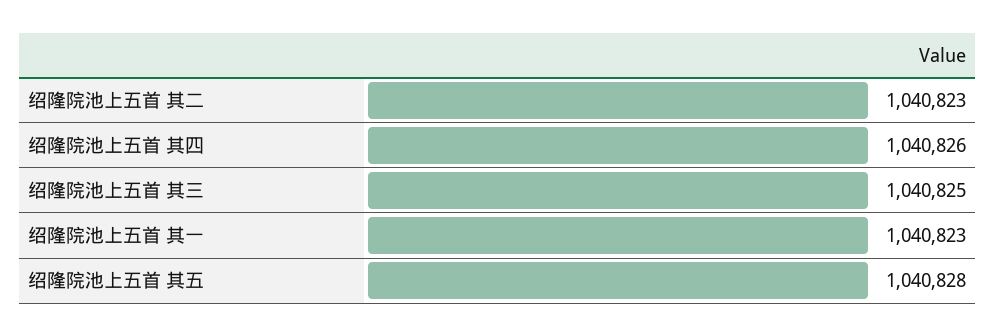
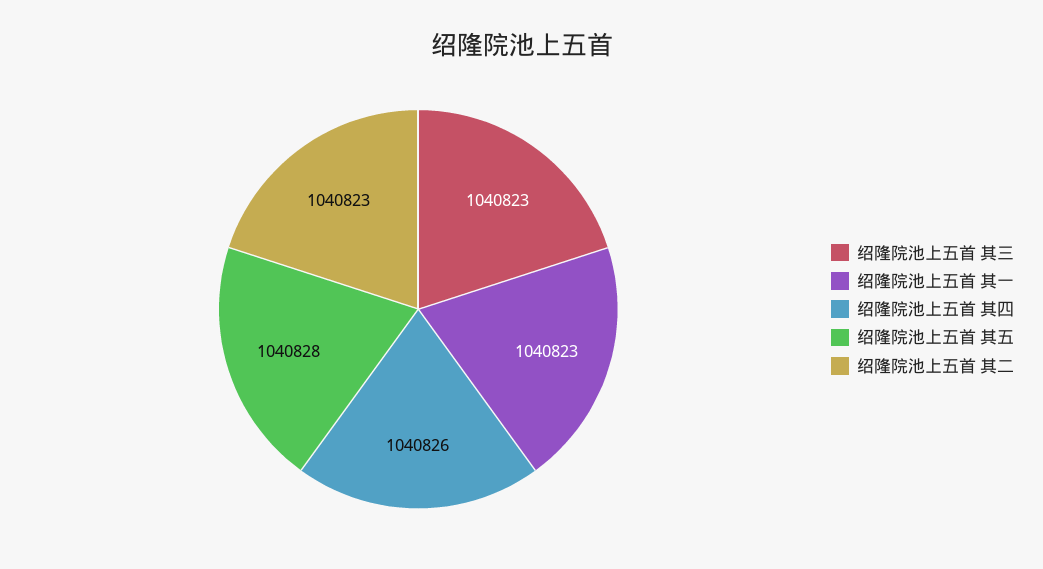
绍隆院池上五首 其三: 1040825 -> 1040823

